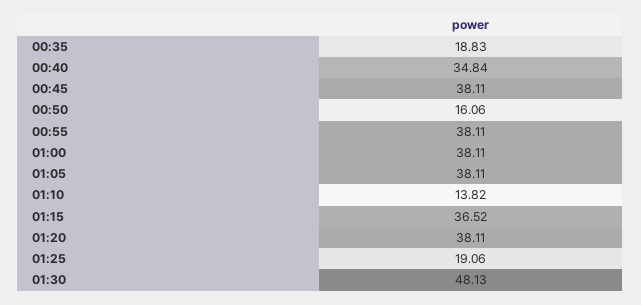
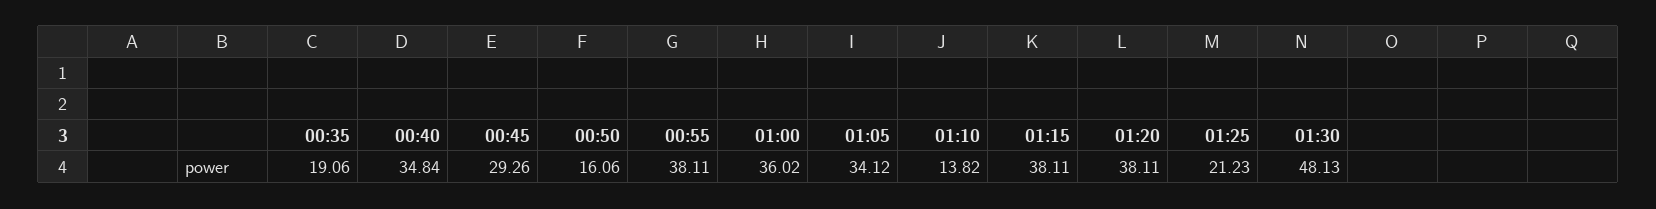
00:35: 18.83 -> 19.06
00:45: 38.11 -> 29.26
01:00: 38.11 -> 36.02
01:05: 38.11 -> 34.12
01:15: 36.52 -> 38.11
01:25: 19.06 -> 21.23

